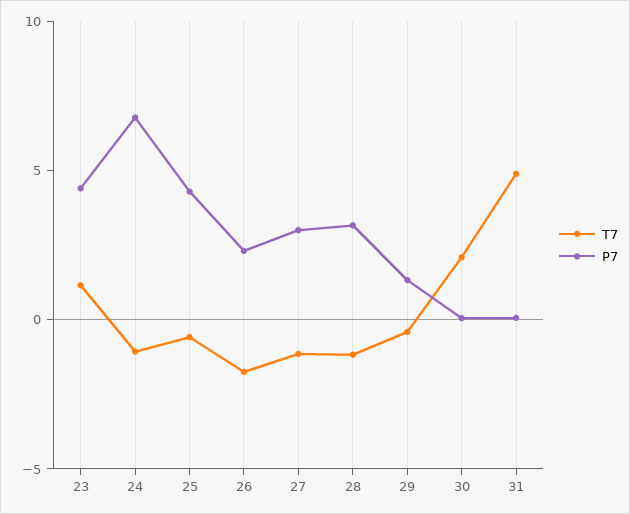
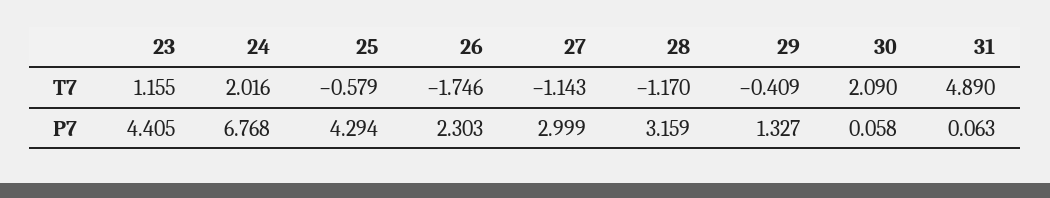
T7, 24: -1 -> 2.016

